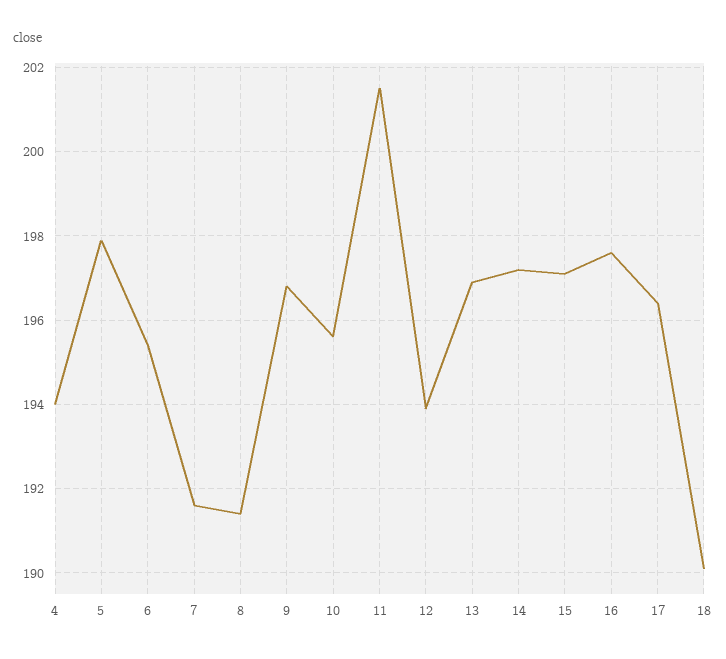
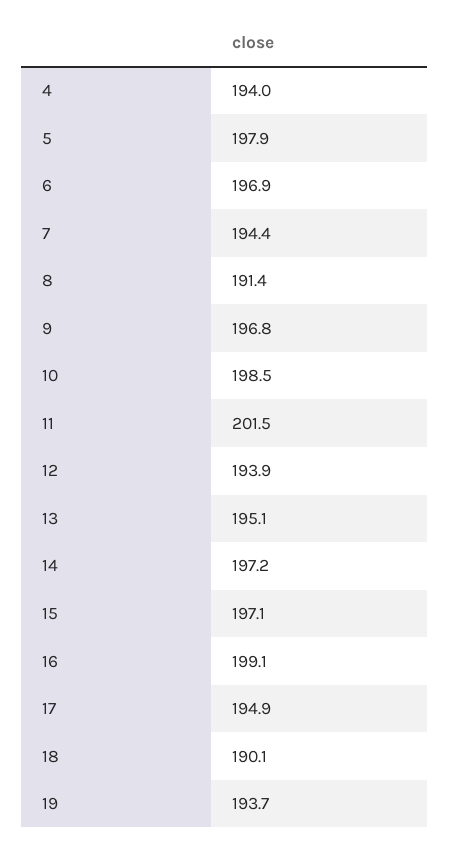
6: 195.5 -> 196.9
7: 191.5 -> 194.4
10: 195.5 -> 198.5
13: 197 -> 195.1
16: 197.5 -> 199.1
17: 196.5 -> 194.9
19: none -> 193.7

